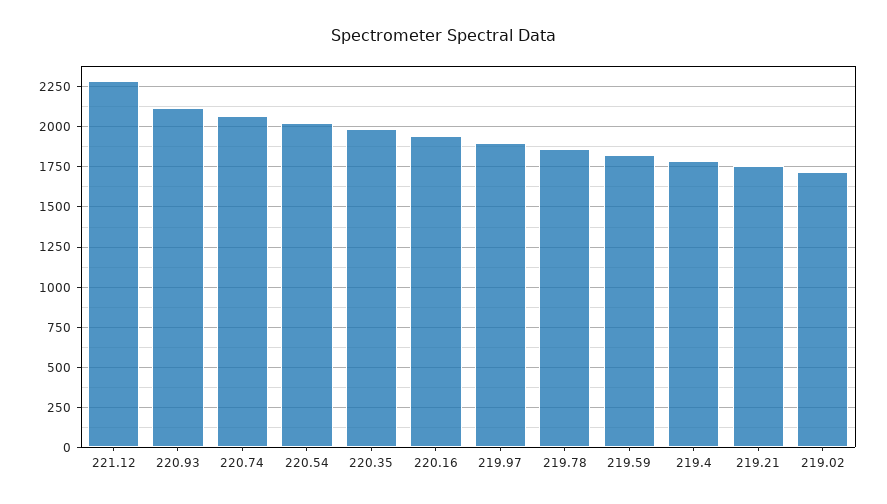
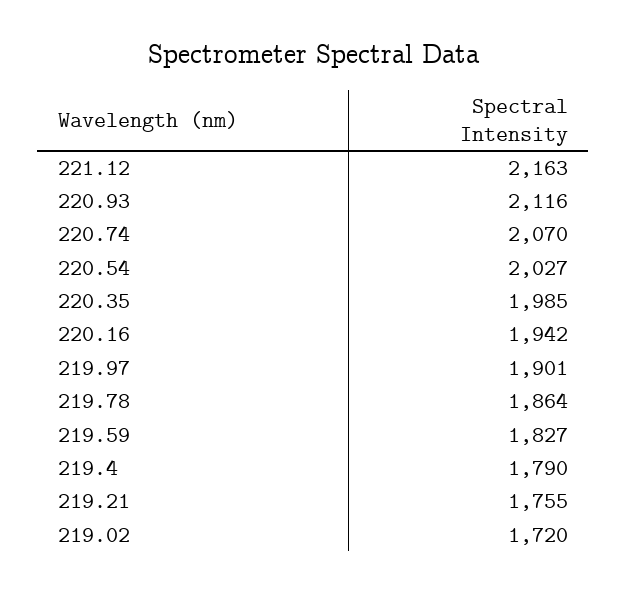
221.12: 2300 -> 2163

